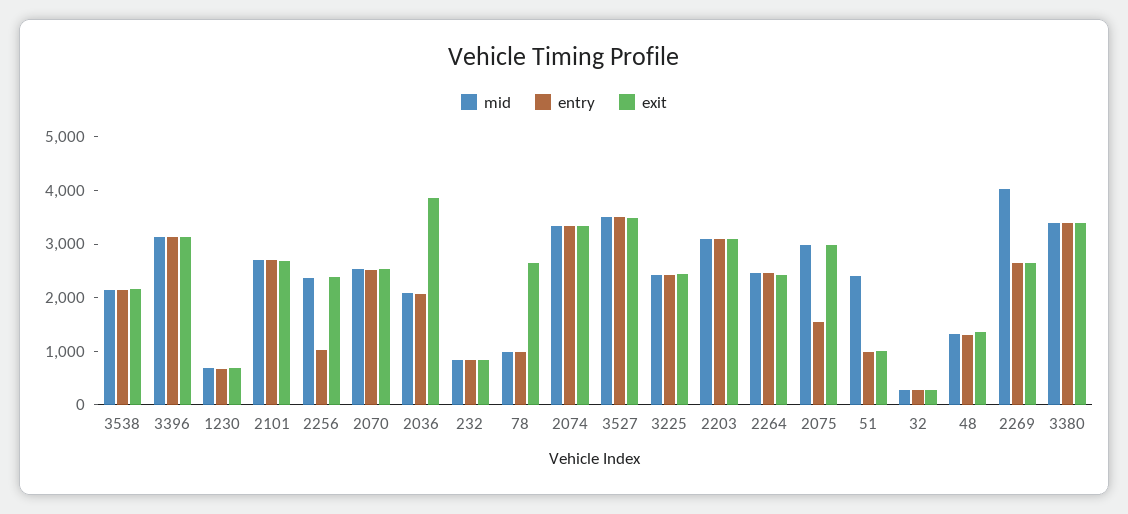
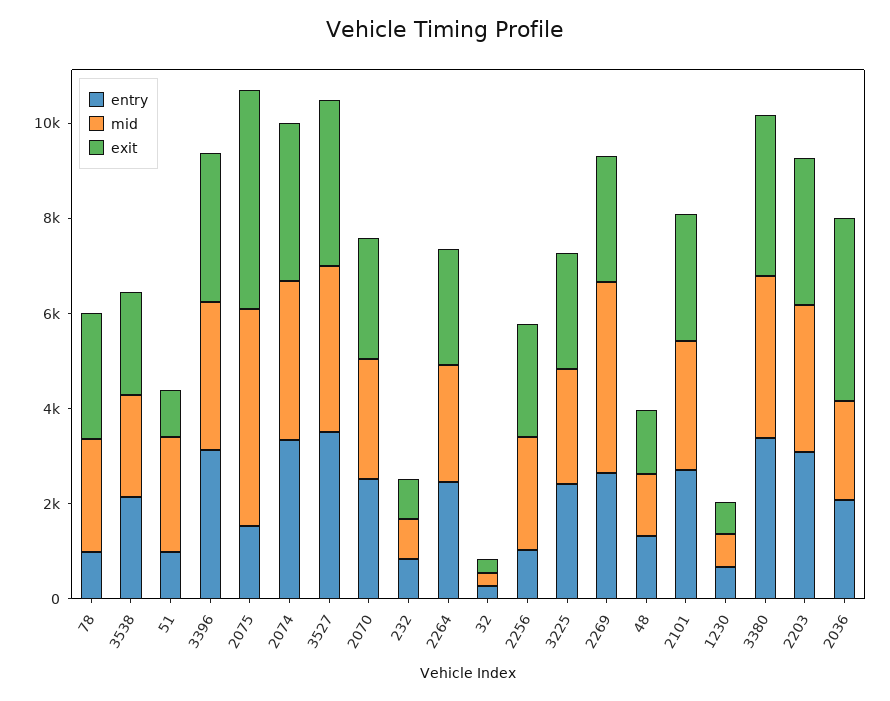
mid, 78: 1000 -> 2500
mid, 2075: 3000 -> 4500
exit, 2075: 3000 -> 4500

